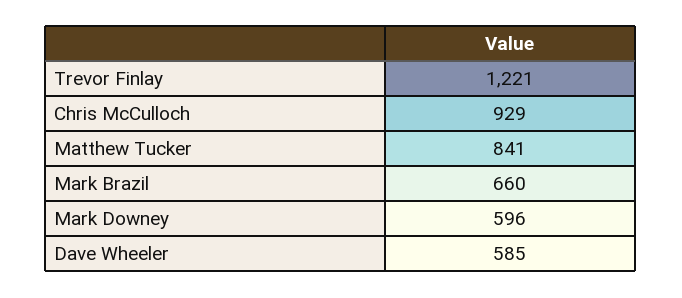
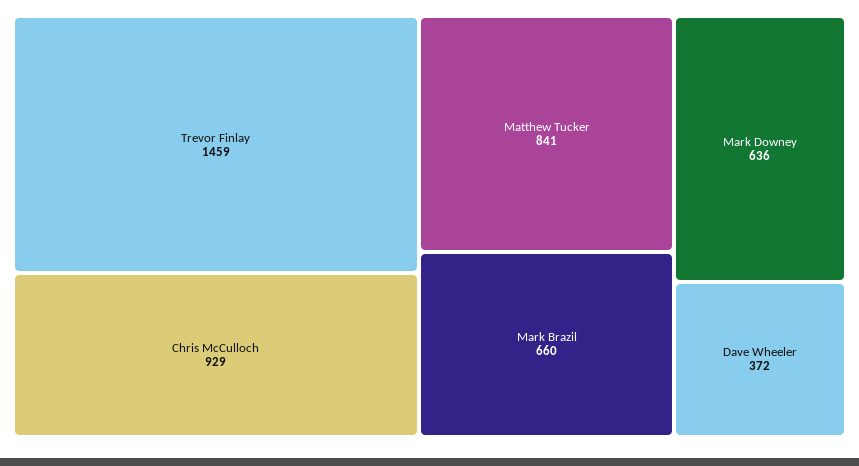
Trevor Finlay: 1221 -> 1459
Mark Downey: 596 -> 636
Dave Wheeler: 585 -> 372

